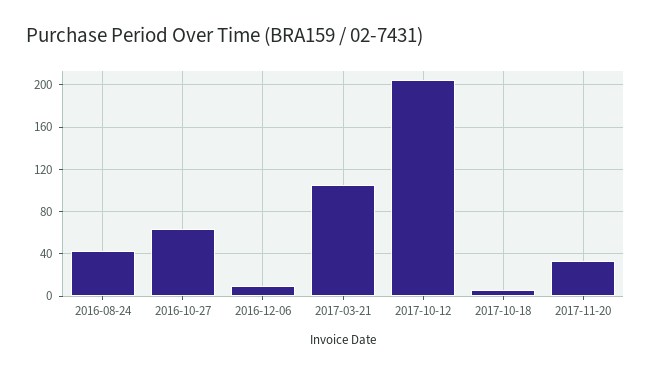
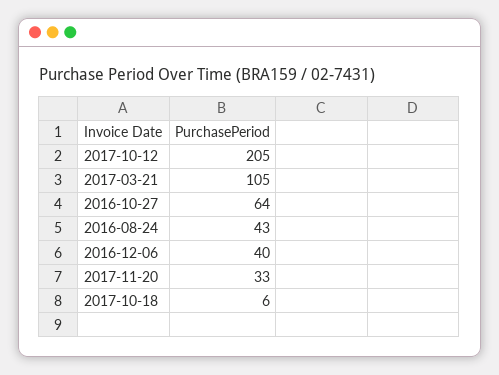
2016-12-06: 10 -> 40

